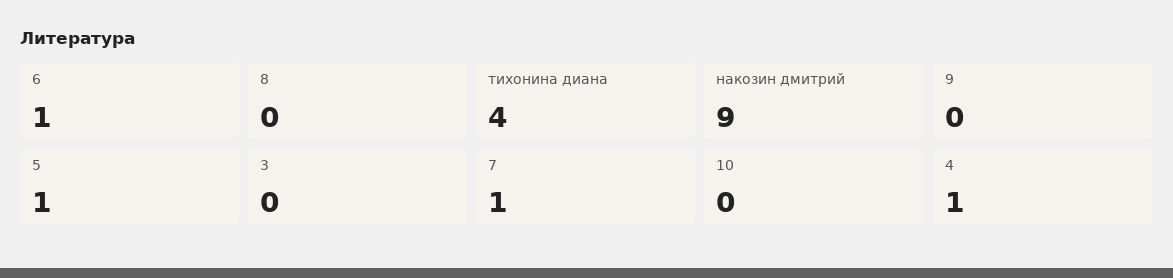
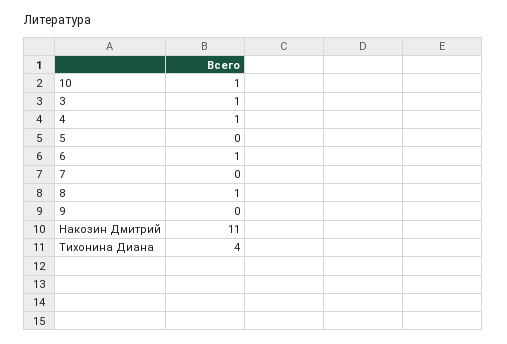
8: 0 -> 1
накозин дмитрий: 9 -> 11
5: 1 -> 0
3: 0 -> 1
7: 1 -> 0
10: 0 -> 1

